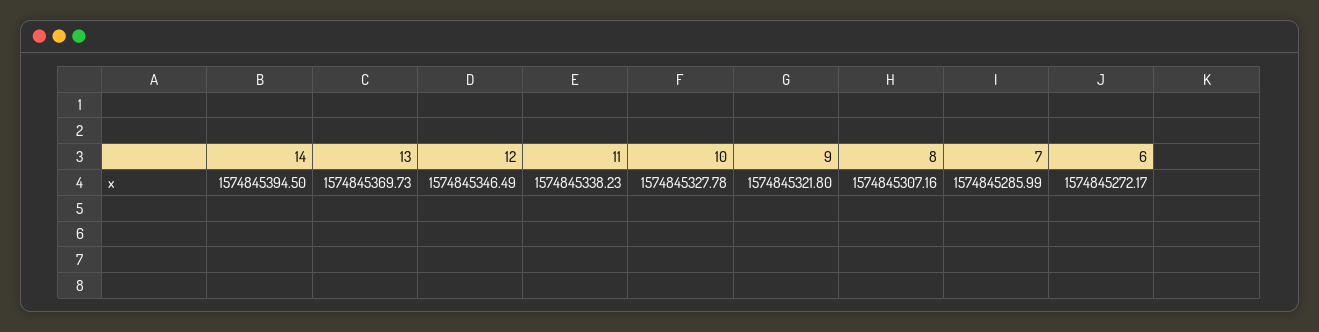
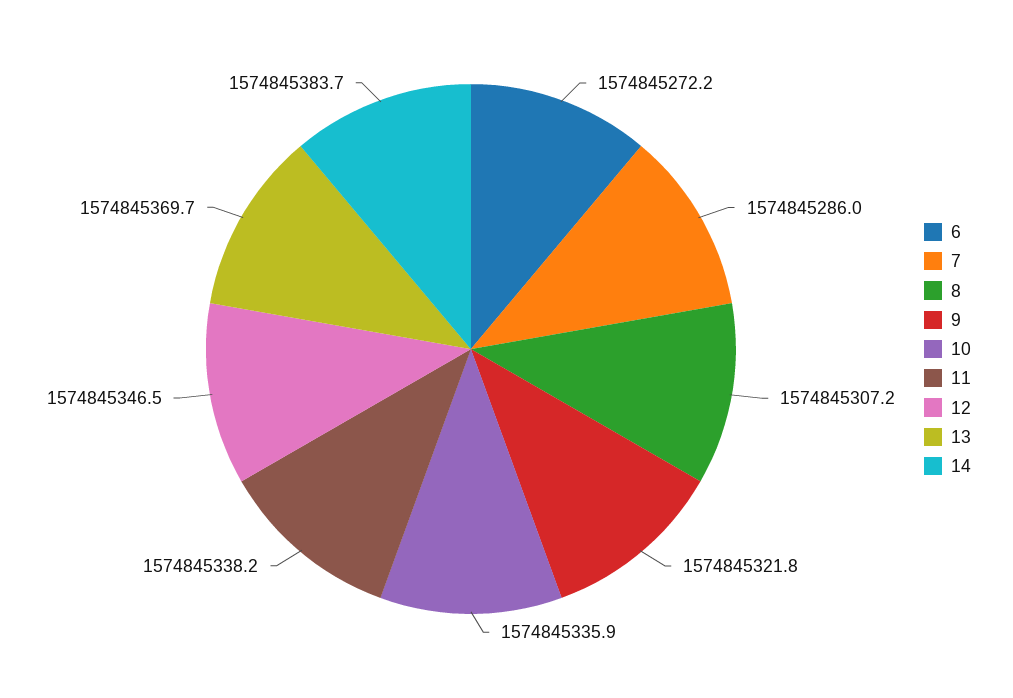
14: 1574845394.5 -> 1574845383.7
10: 1574845327.78 -> 1574845335.9

